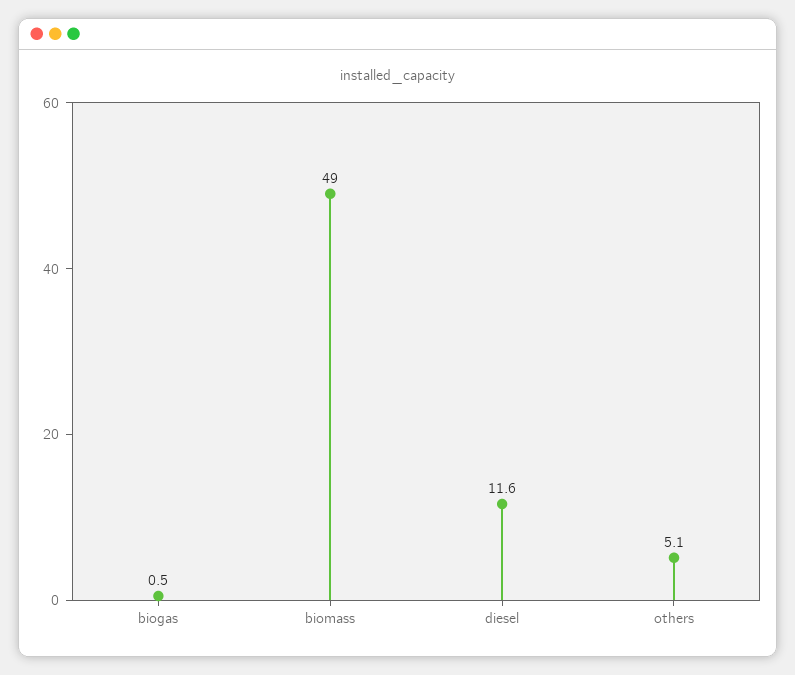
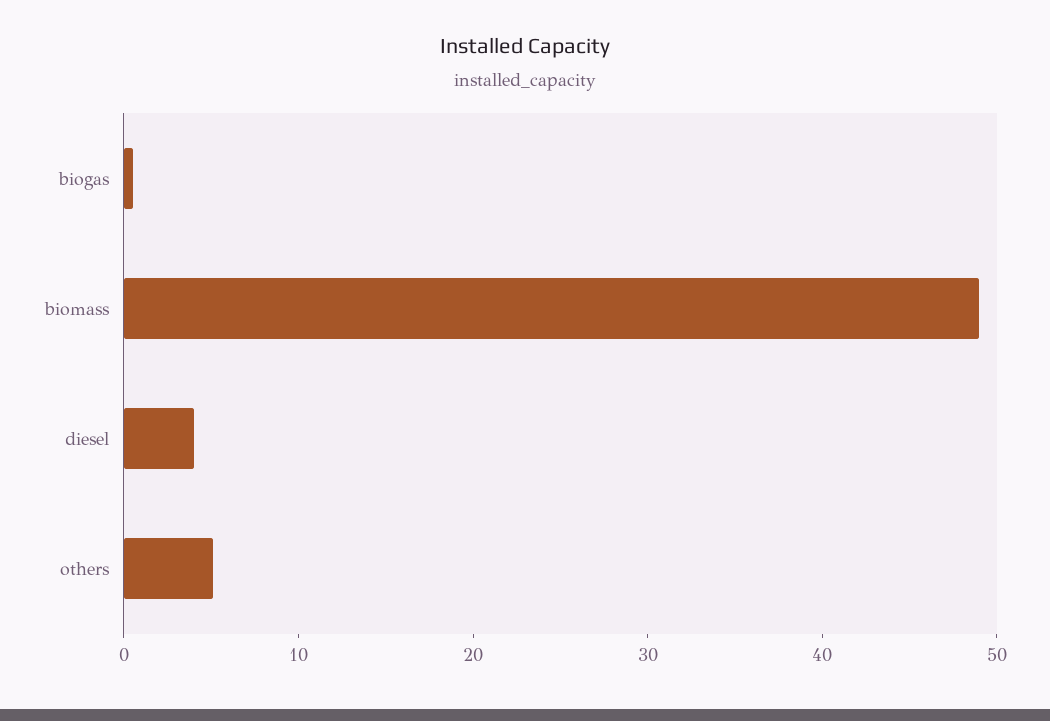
diesel: 11.6 -> 4

